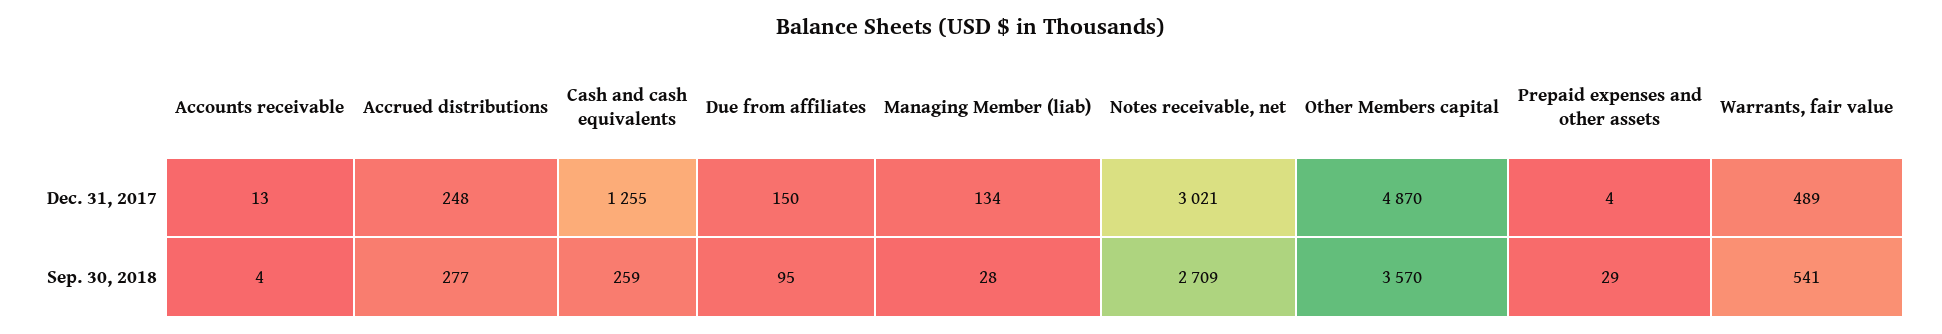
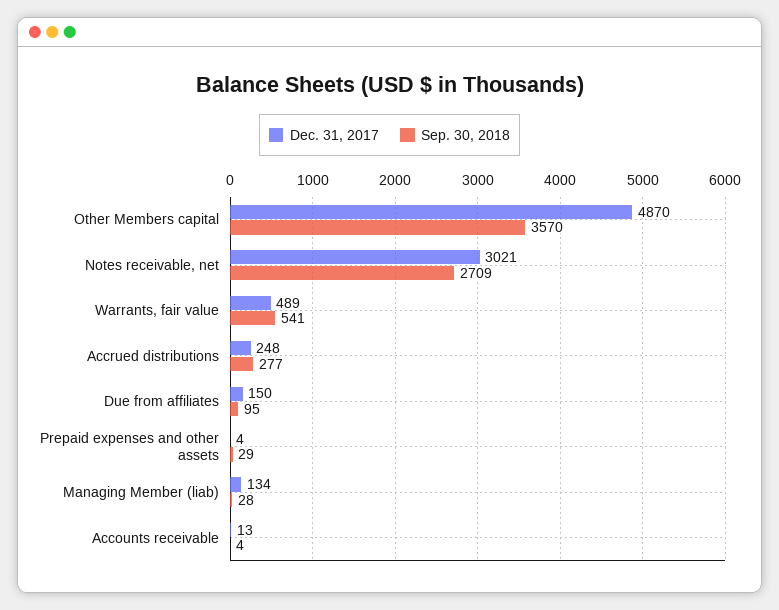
Dec. 31, 2017, Cash and cash equivalents: 1255 -> none
Sep. 30, 2018, Cash and cash equivalents: 259 -> none

